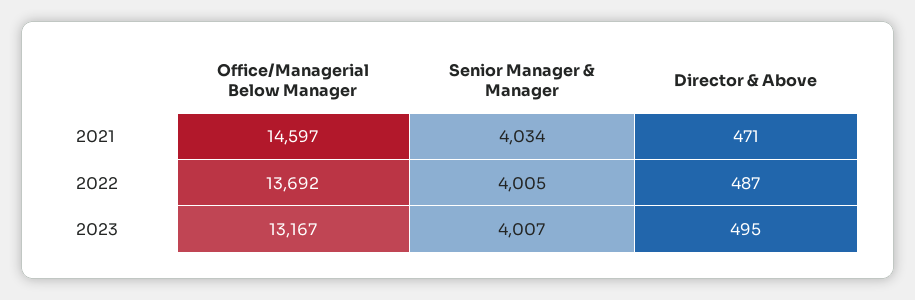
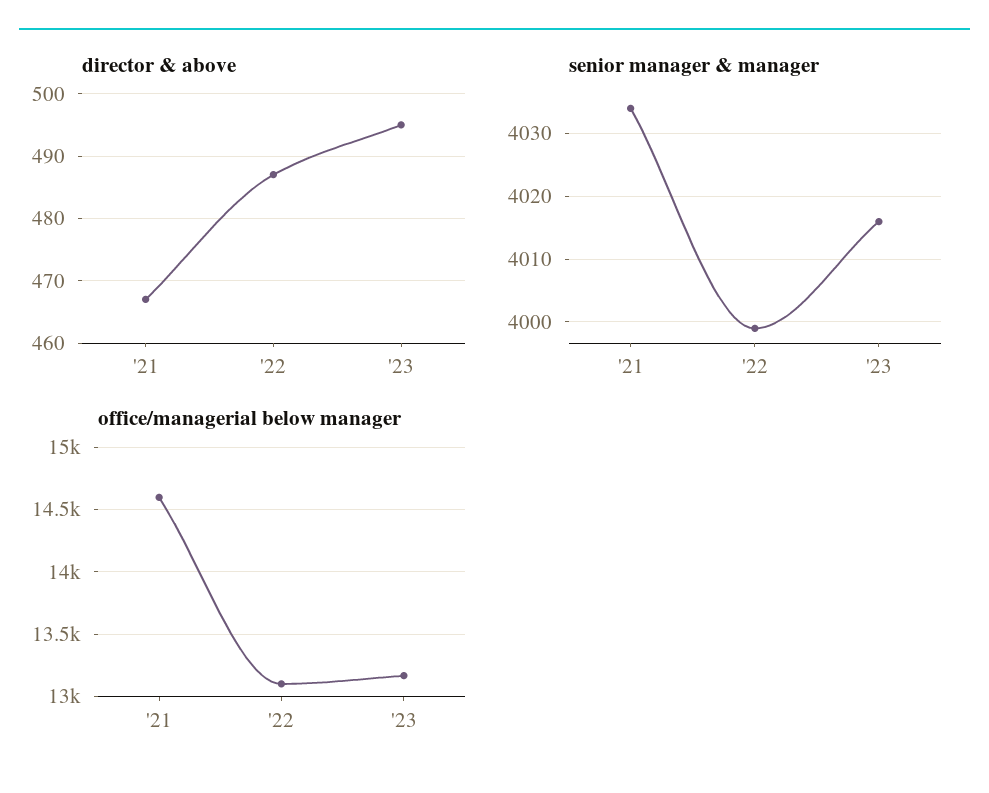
Director & Above, 2021: 471 -> 467
Office/Managerial Below Manager, 2022: 13692 -> 13100
Senior Manager & Manager, 2022: 4005 -> 3999
Senior Manager & Manager, 2023: 4007 -> 4016

